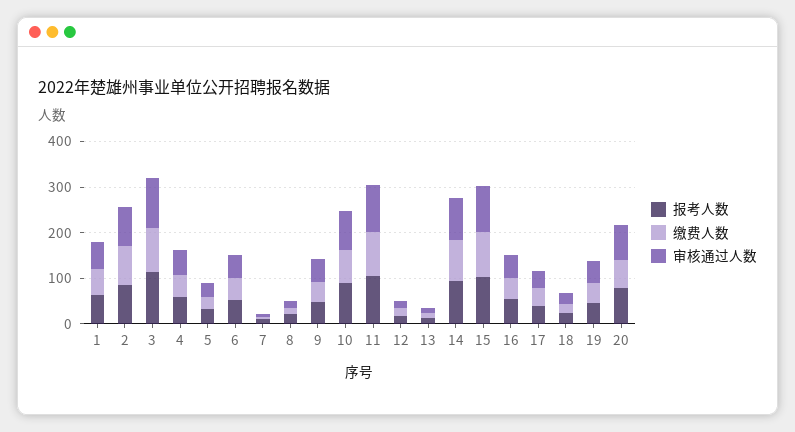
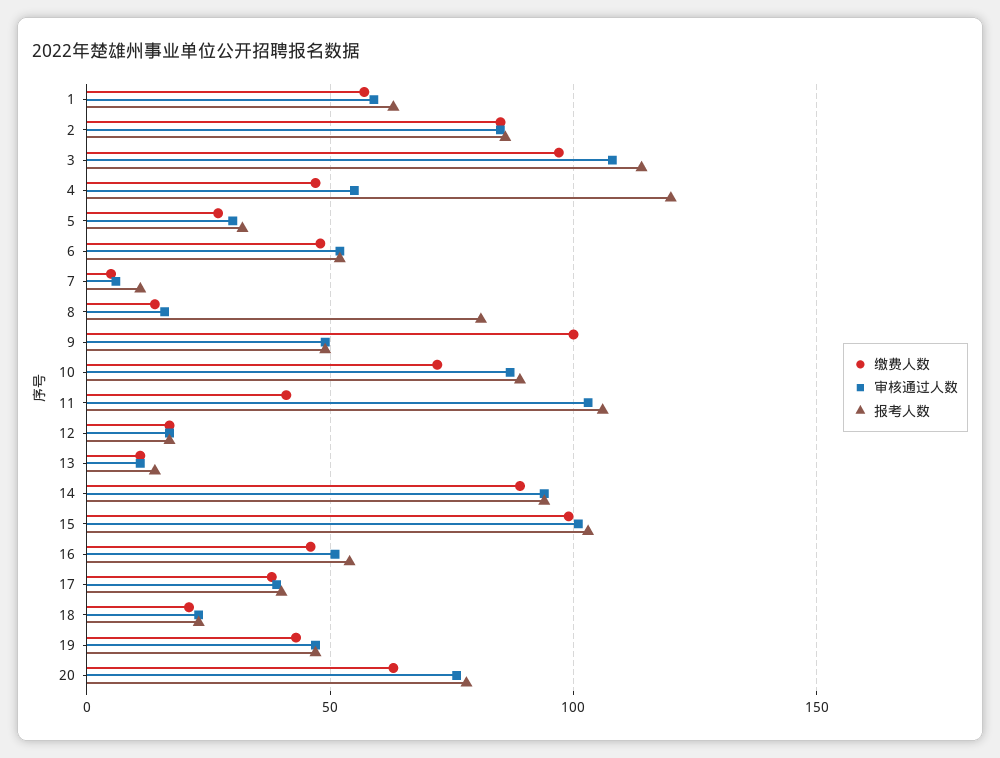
报考人数, 4: 60 -> 120
报考人数, 8: 20 -> 80
缴费人数, 9: 40 -> 100
缴费人数, 11: 100 -> 40

